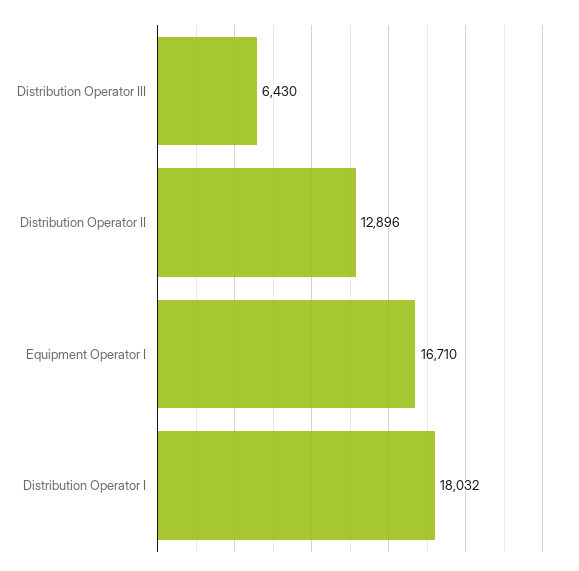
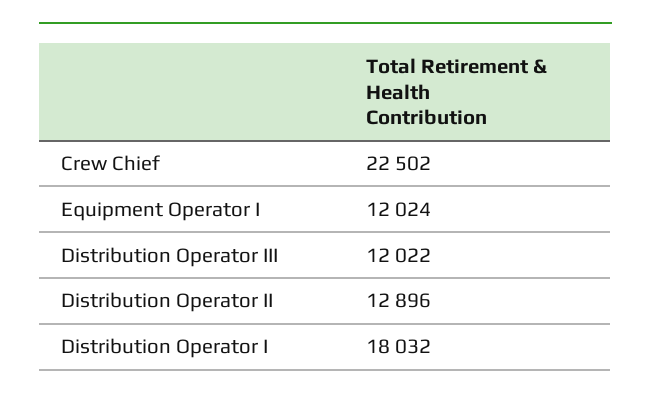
Distribution Operator III: 6430 -> 12022
Equipment Operator I: 16710 -> 12024
Crew Chief: none -> 22502

